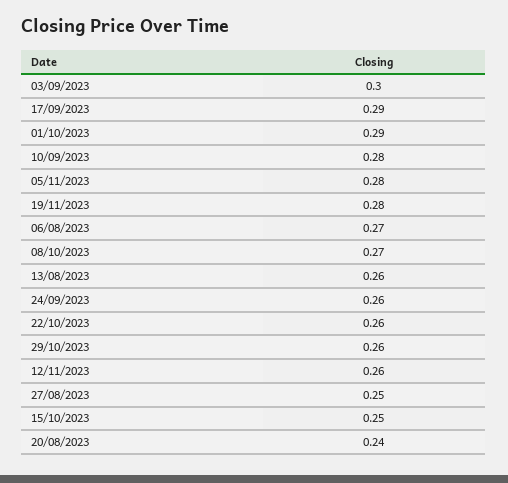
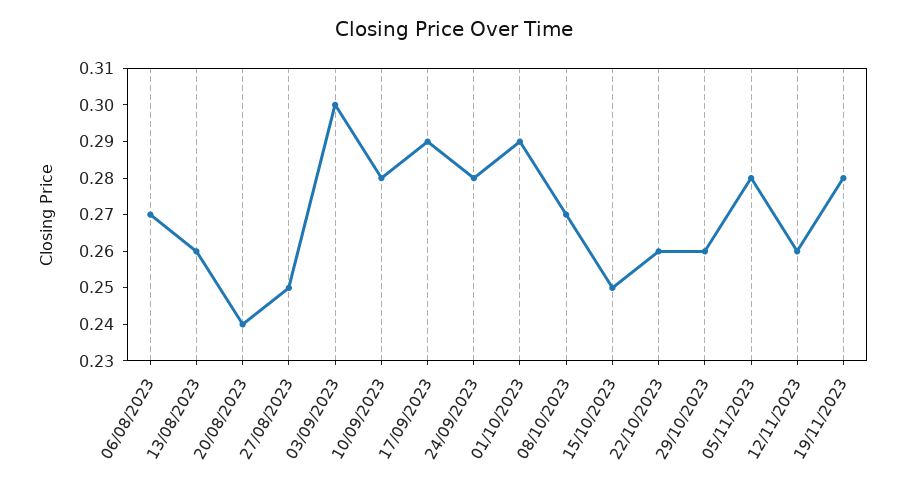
24/09/2023: 0.26 -> 0.28

